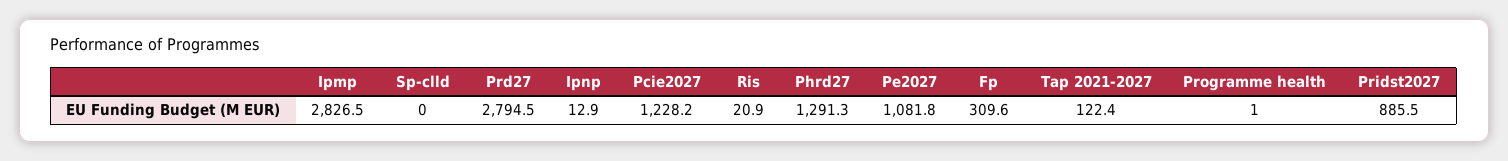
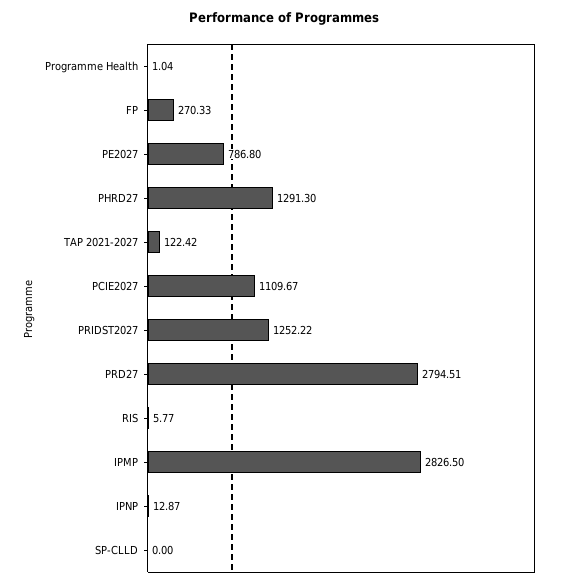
Pcie2027: 1228.2 -> 1109.67
Ris: 20.9 -> 5.77
Pe2027: 1081.8 -> 786.8
Fp: 309.6 -> 270.33
Pridst2027: 885.5 -> 1252.22

